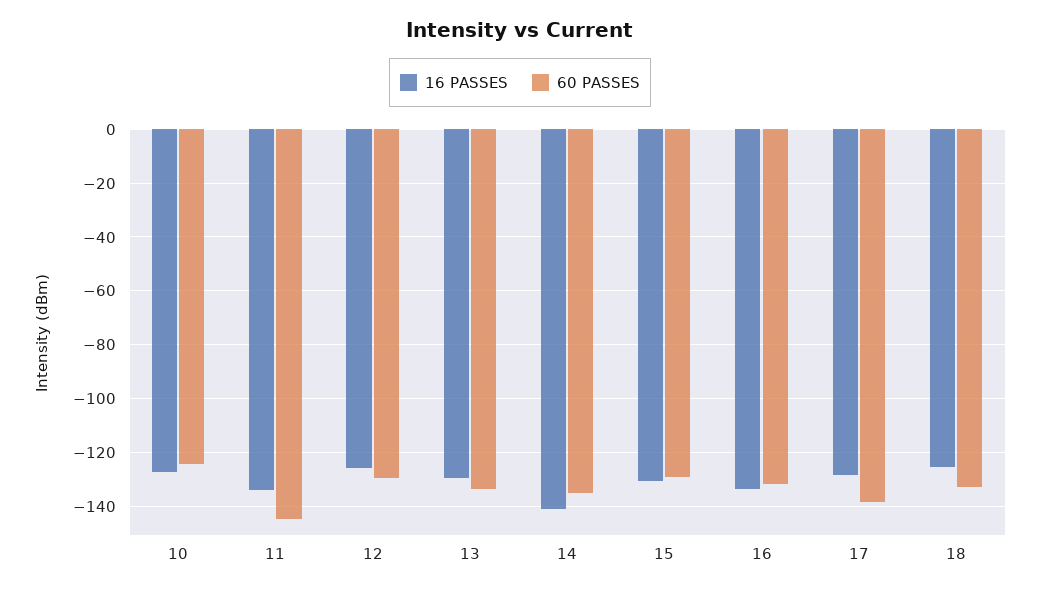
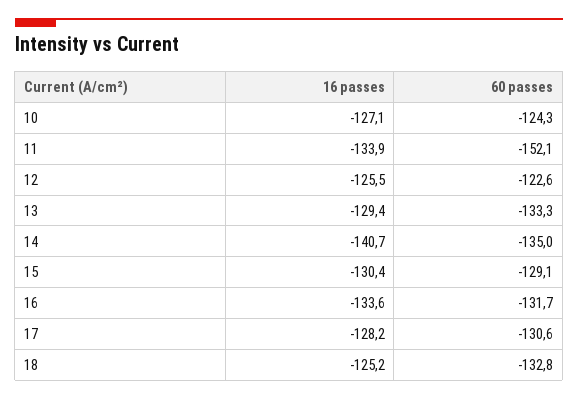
60 PASSES, 11: -145 -> -152.1
60 PASSES, 12: -130 -> -122.6
60 PASSES, 17: -137.5 -> -130.6

